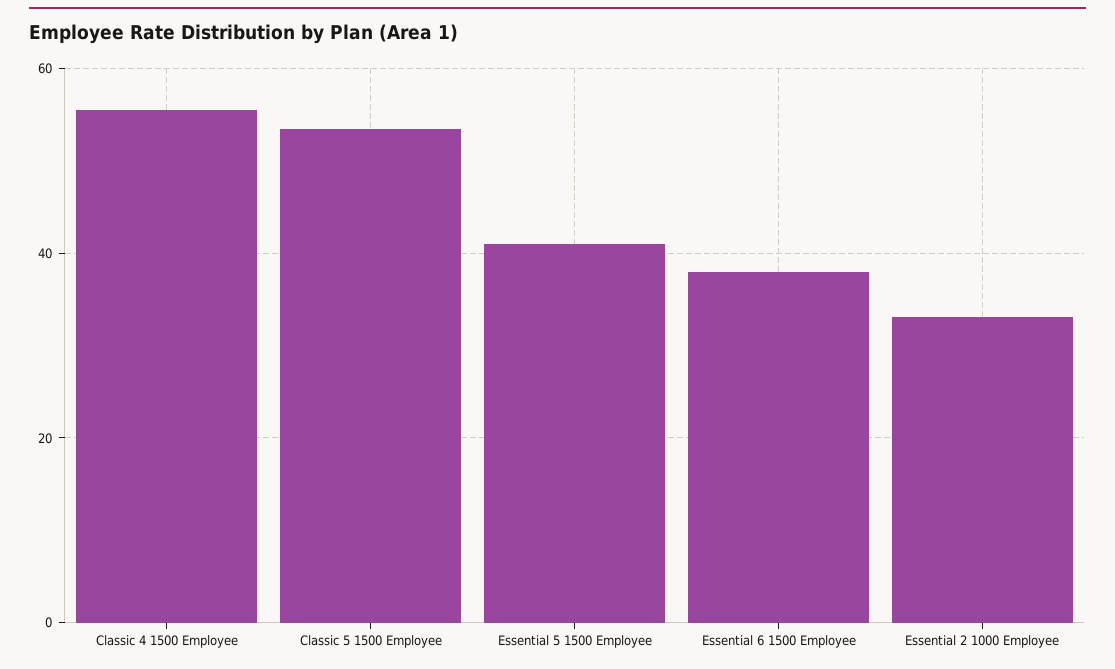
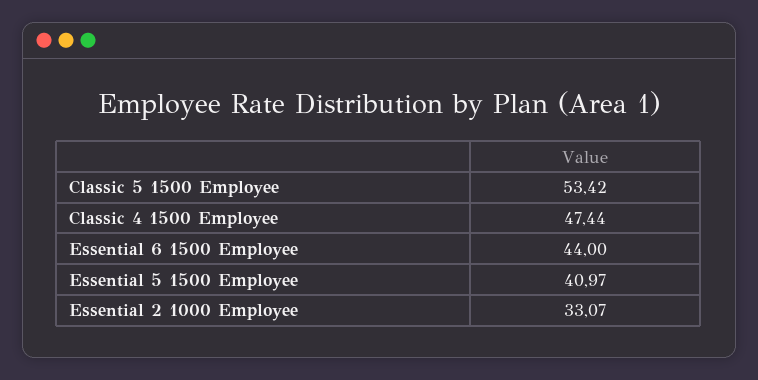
Classic 4 1500 Employee: 56 -> 47.44
Essential 6 1500 Employee: 38 -> 44

